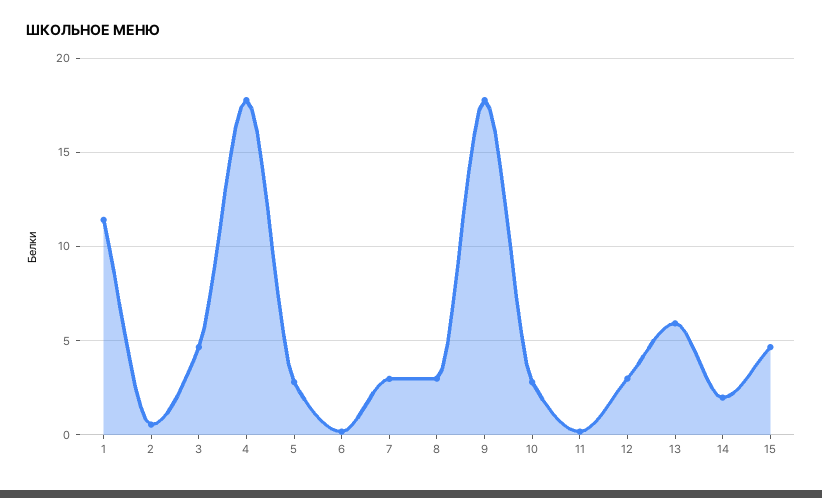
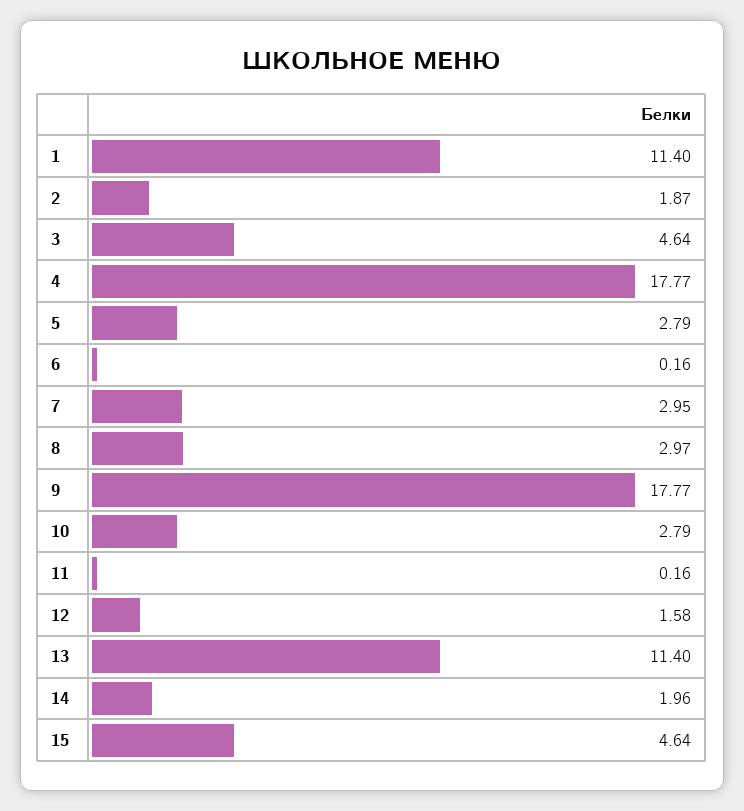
2: 0.5 -> 1.87
12: 3 -> 1.58
13: 6 -> 11.4

